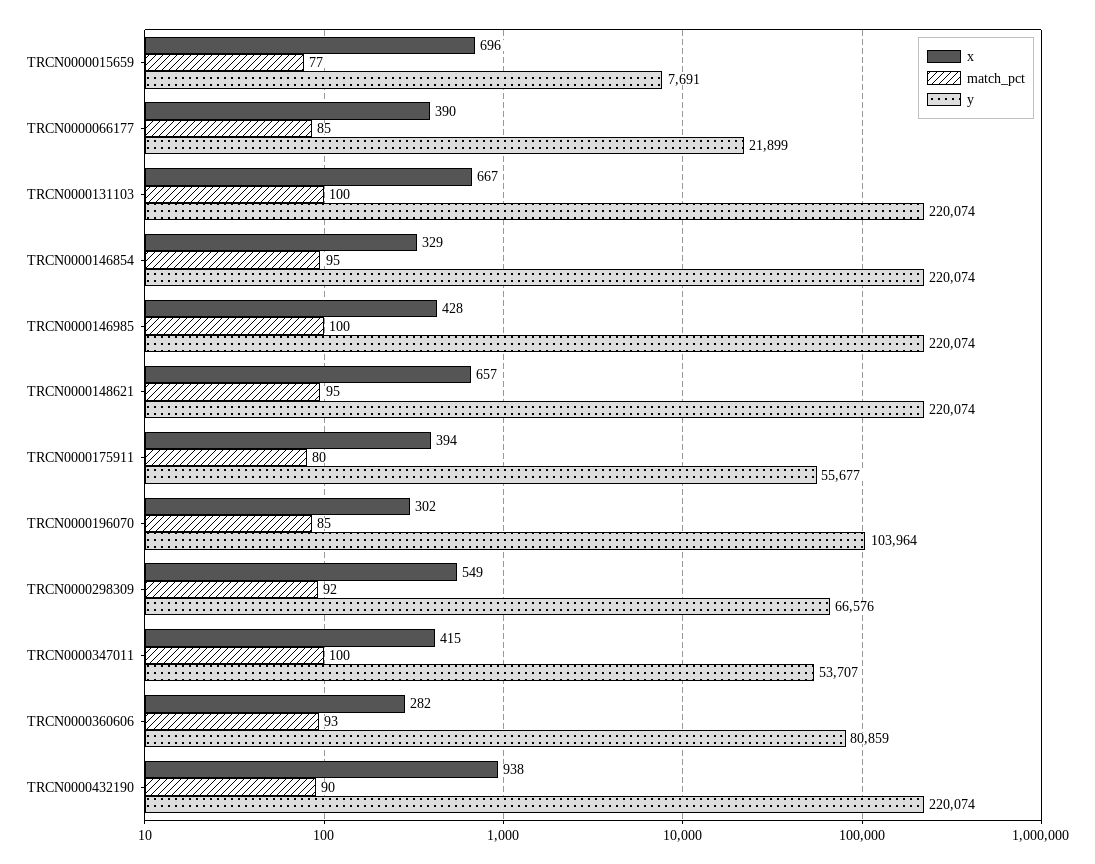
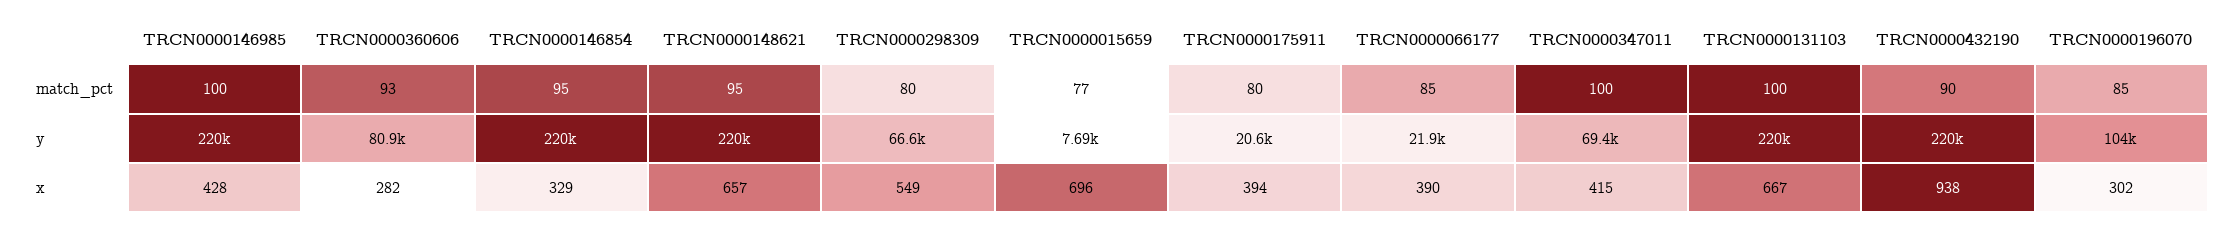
y, TRCN0000175911: 55677 -> 20600
match_pct, TRCN0000298309: 92 -> 80
y, TRCN0000347011: 53707 -> 69400

